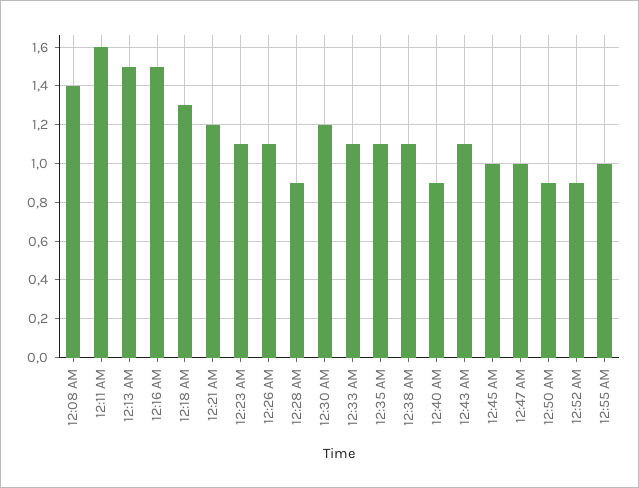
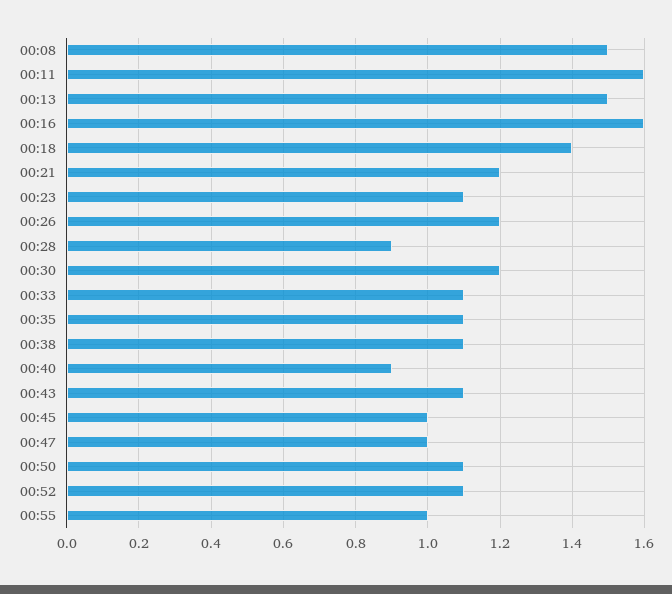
12:08 AM: 1.4 -> 1.5
12:16 AM: 1.5 -> 1.6
12:18 AM: 1.3 -> 1.4
12:26 AM: 1.1 -> 1.2
12:50 AM: 0.9 -> 1.1
12:52 AM: 0.9 -> 1.1

